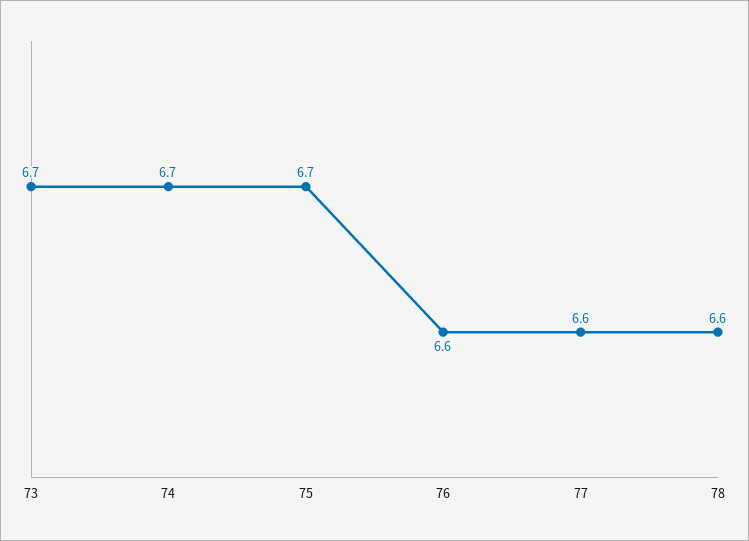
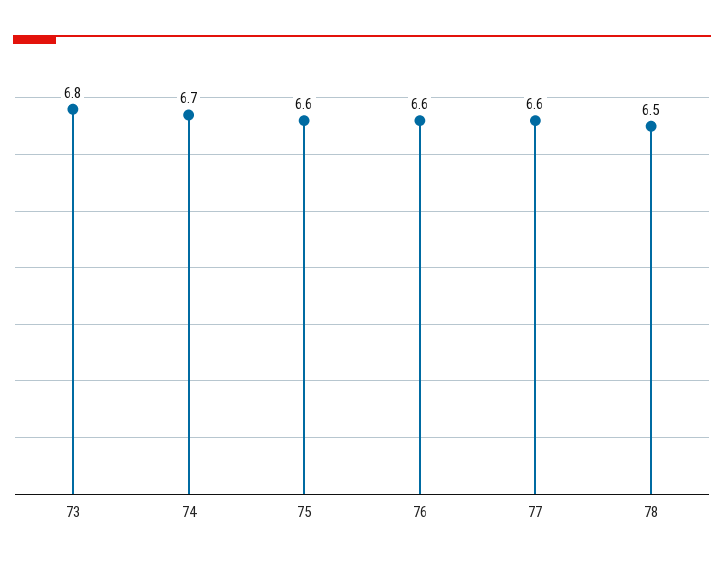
73: 6.7 -> 6.8
75: 6.7 -> 6.6
78: 6.6 -> 6.5

